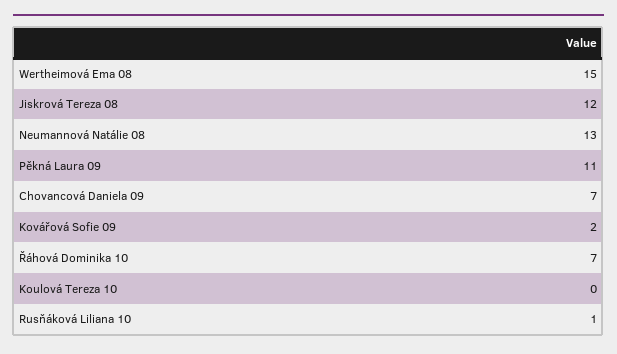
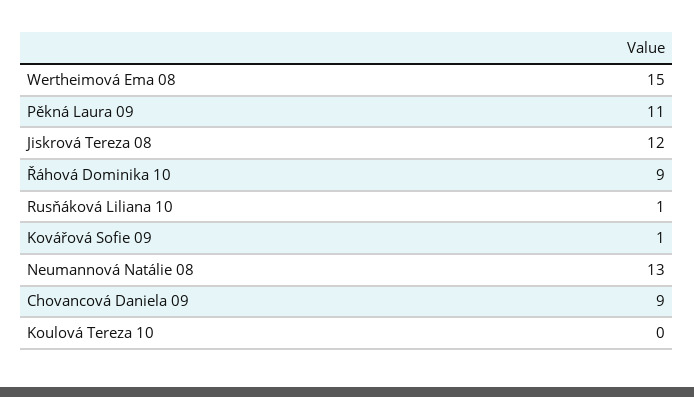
Chovancová Daniela 09: 7 -> 9
Kovářová Sofie 09: 2 -> 1
Řáhová Dominika 10: 7 -> 9

